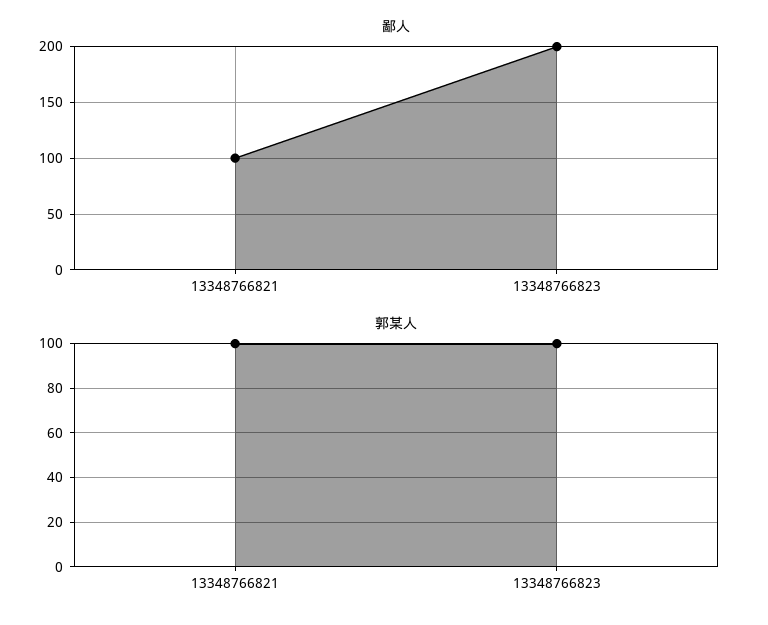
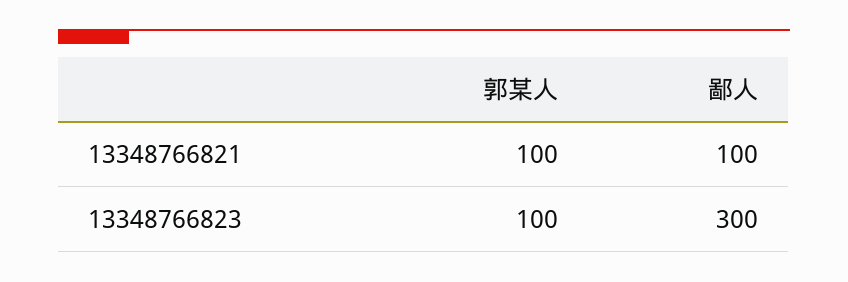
鄙人, 13348766823: 200 -> 300

